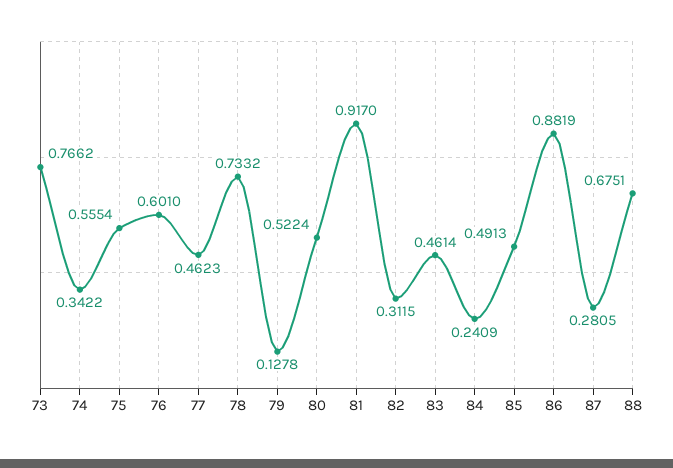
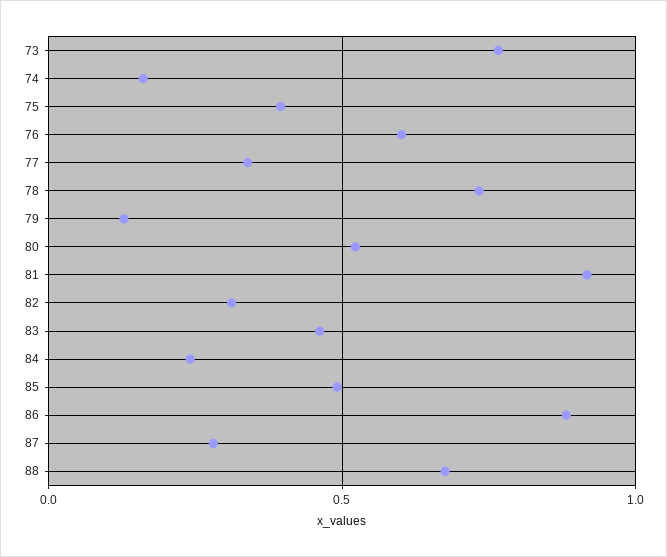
74: 0.3422 -> 0.15
75: 0.5554 -> 0.4
77: 0.4623 -> 0.35

